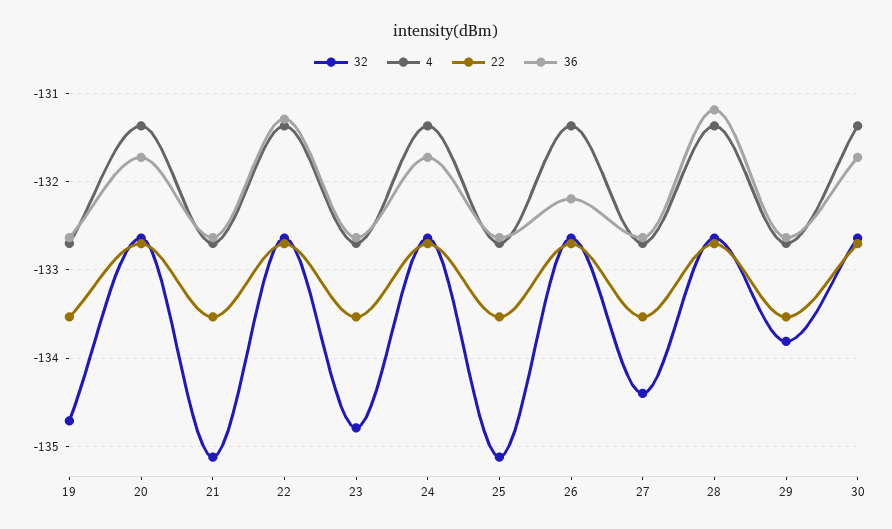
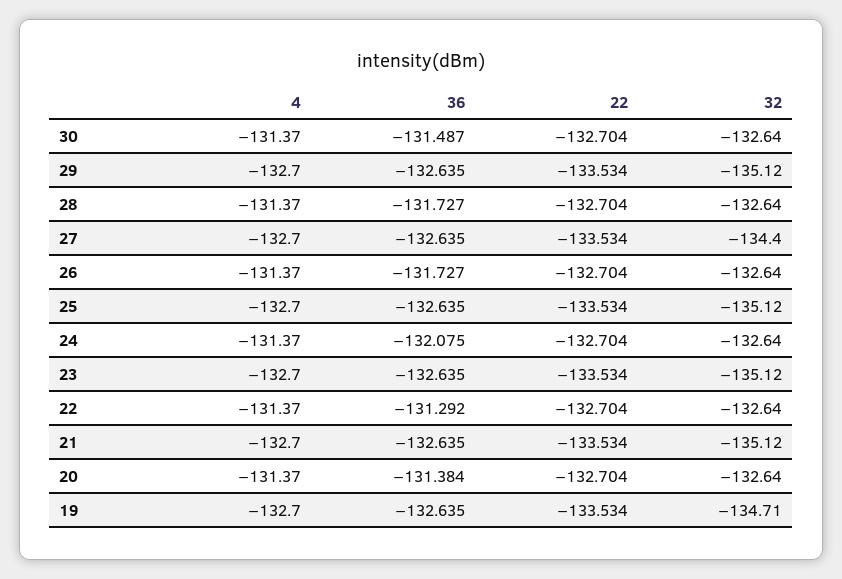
36, 20: -131.7 -> -131.384
32, 23: -134.8 -> -135.12
36, 24: -131.7 -> -132.075
36, 26: -132.2 -> -131.727
36, 28: -131.2 -> -131.727
32, 29: -133.8 -> -135.12
36, 30: -131.7 -> -131.487

